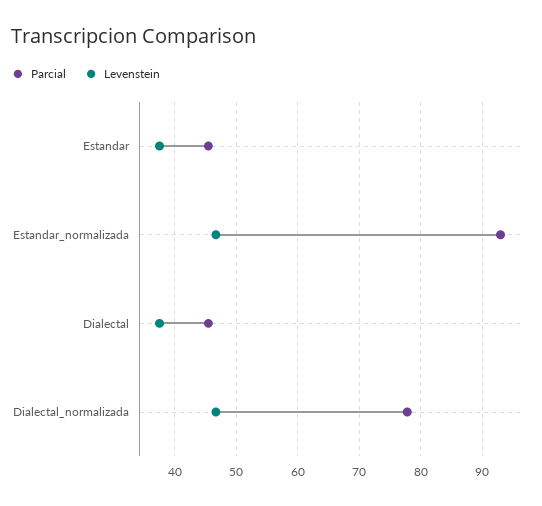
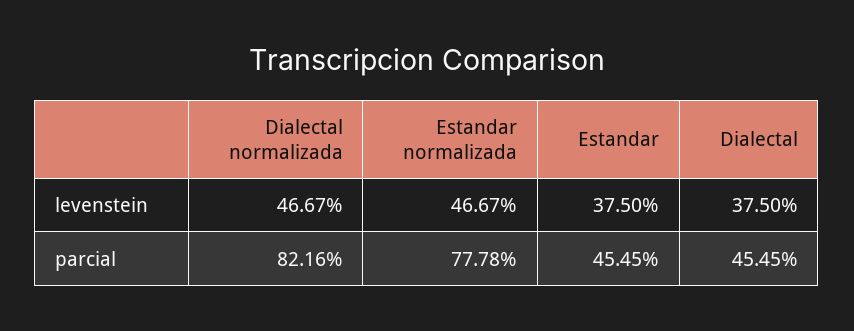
Parcial, Estandar_normalizada: 93 -> 77.78
Parcial, Dialectal_normalizada: 78 -> 82.16

